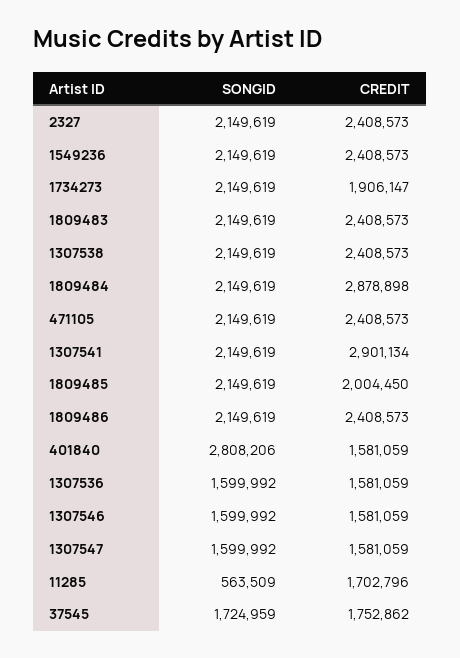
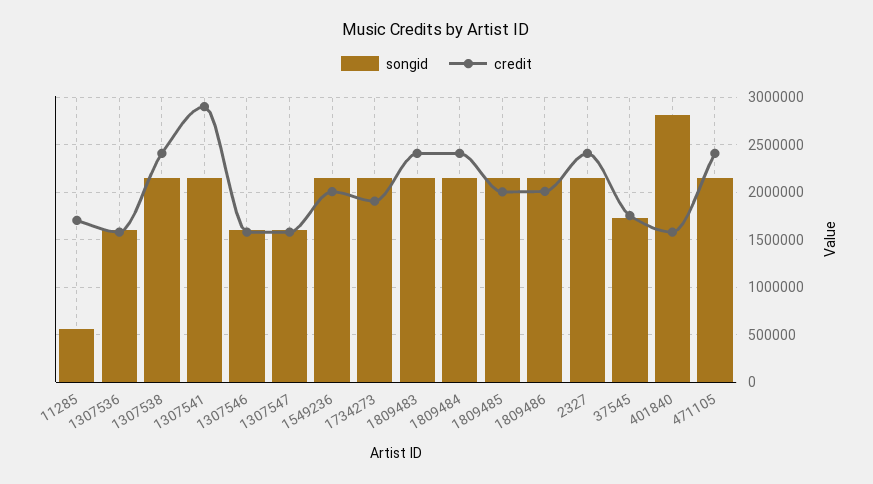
CREDIT, 1549236: 2408573 -> 2000000
CREDIT, 1809484: 2878898 -> 2400000
CREDIT, 1809486: 2408573 -> 2000000

